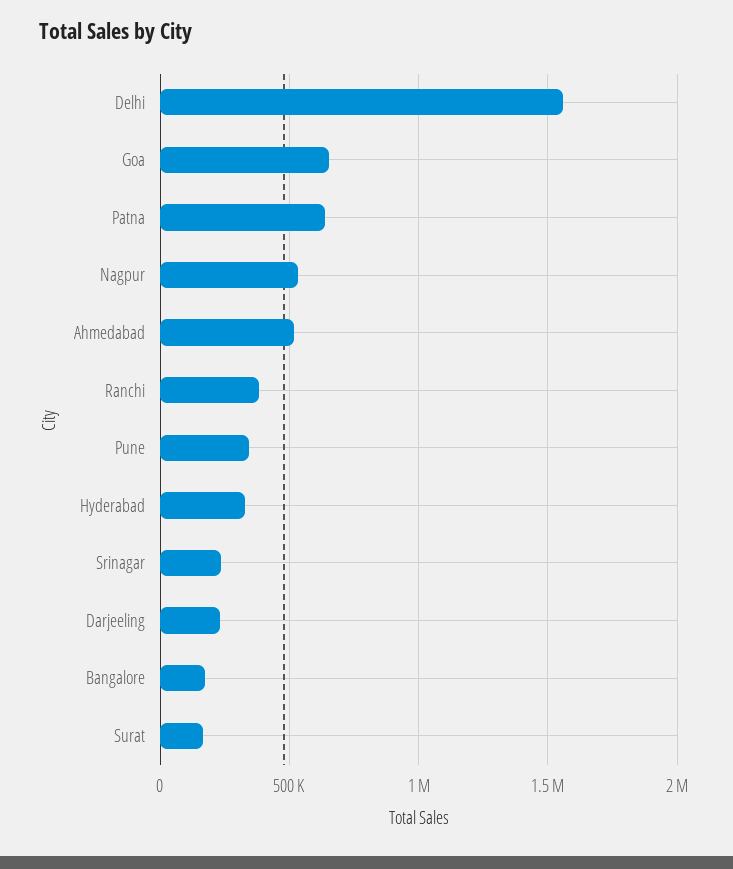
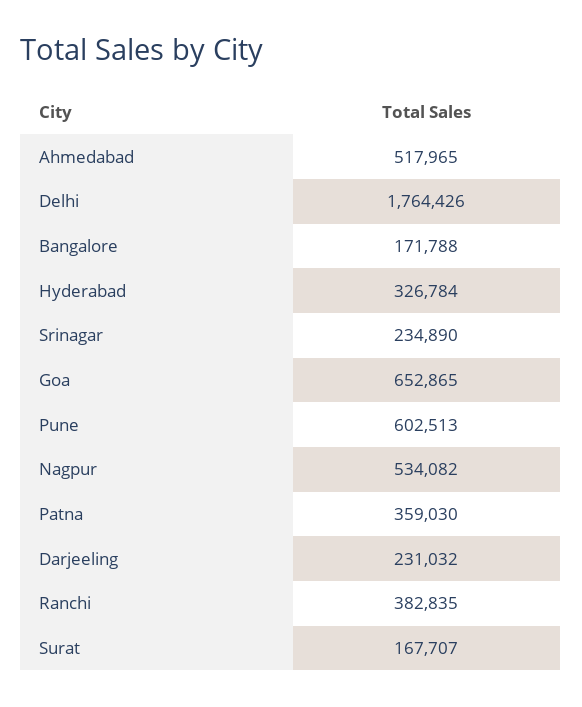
Delhi: 1550000 -> 1764426
Patna: 650000 -> 359030
Pune: 350000 -> 602513

